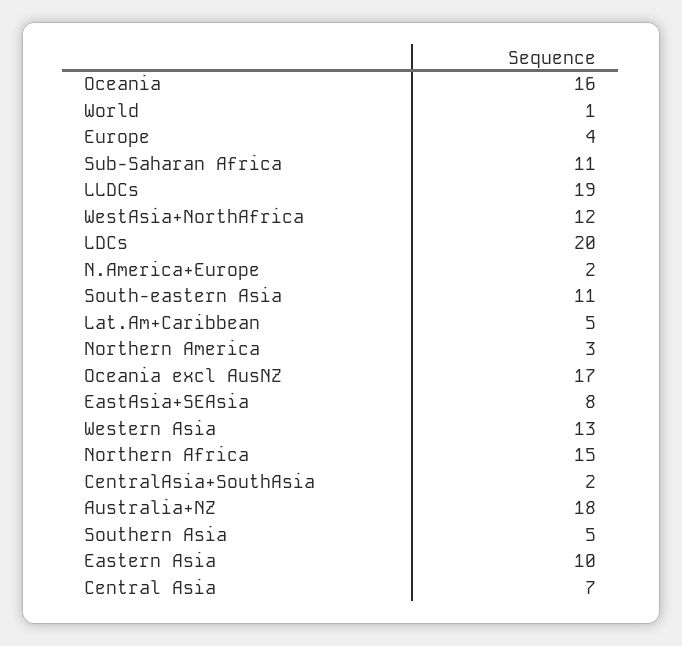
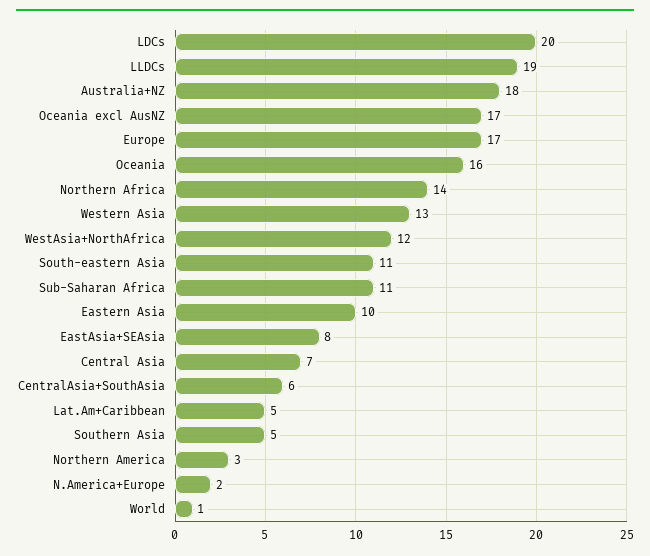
Europe: 4 -> 17
Northern Africa: 15 -> 14
CentralAsia+SouthAsia: 2 -> 6

